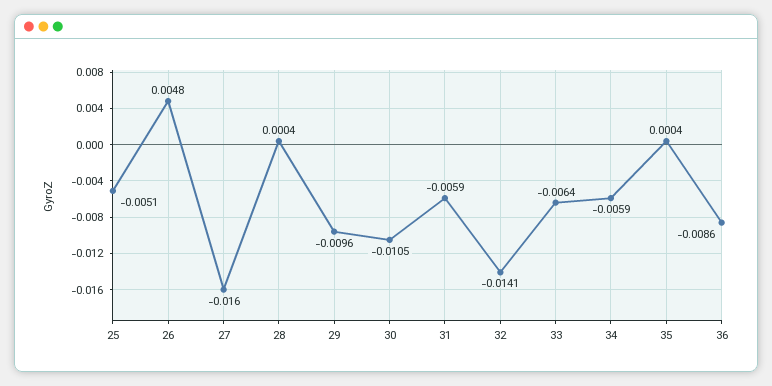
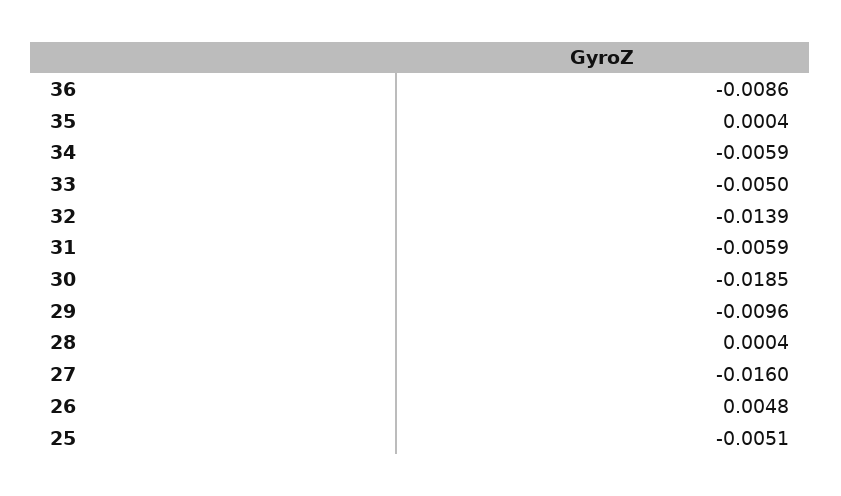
30: -0.0105 -> -0.0185
32: -0.0141 -> -0.0139
33: -0.0064 -> -0.005

